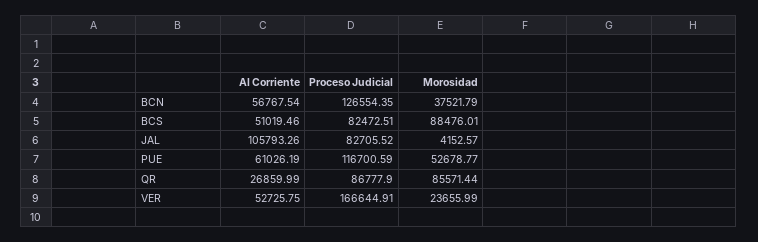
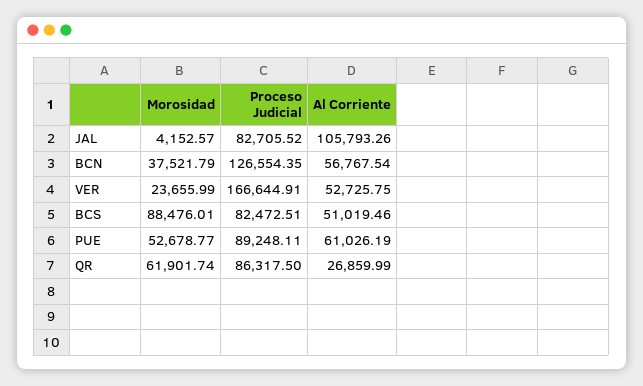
Proceso Judicial, PUE: 116700.59 -> 89248.11
Proceso Judicial, QR: 86777.9 -> 86317.5
Morosidad, QR: 85571.44 -> 61901.74

